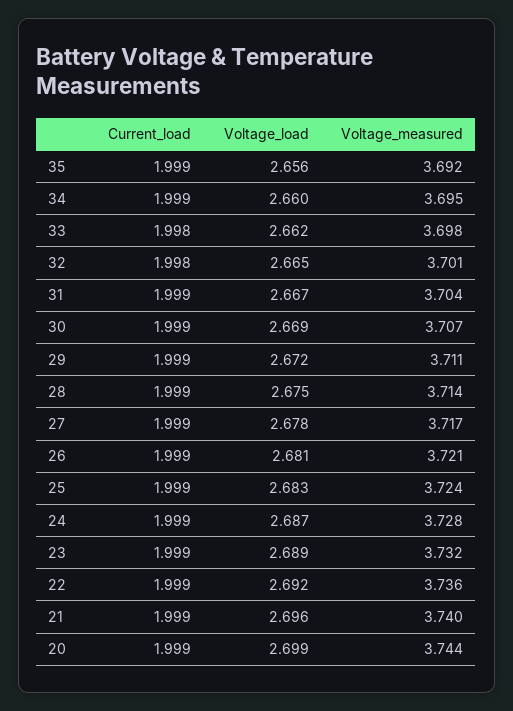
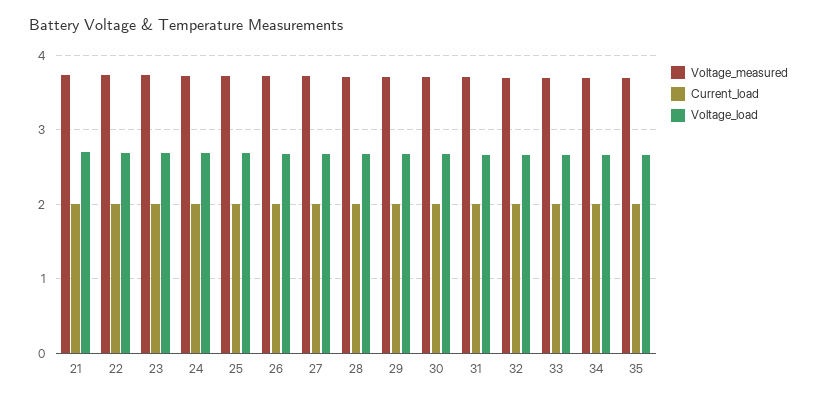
Current_load, 20: 1.999 -> none
Voltage_load, 20: 2.699 -> none
Voltage_measured, 20: 3.744 -> none

